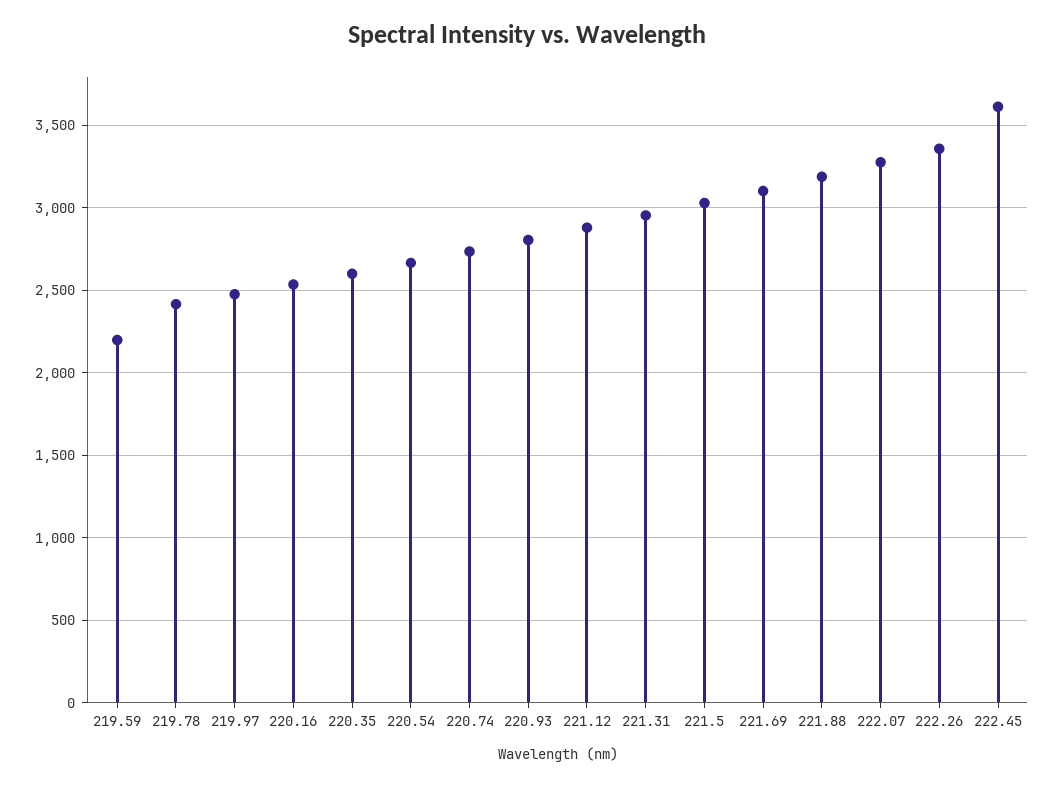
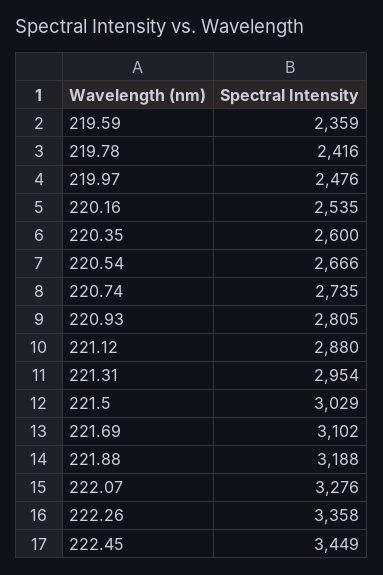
219.59: 2200 -> 2359
222.45: 3600 -> 3449

